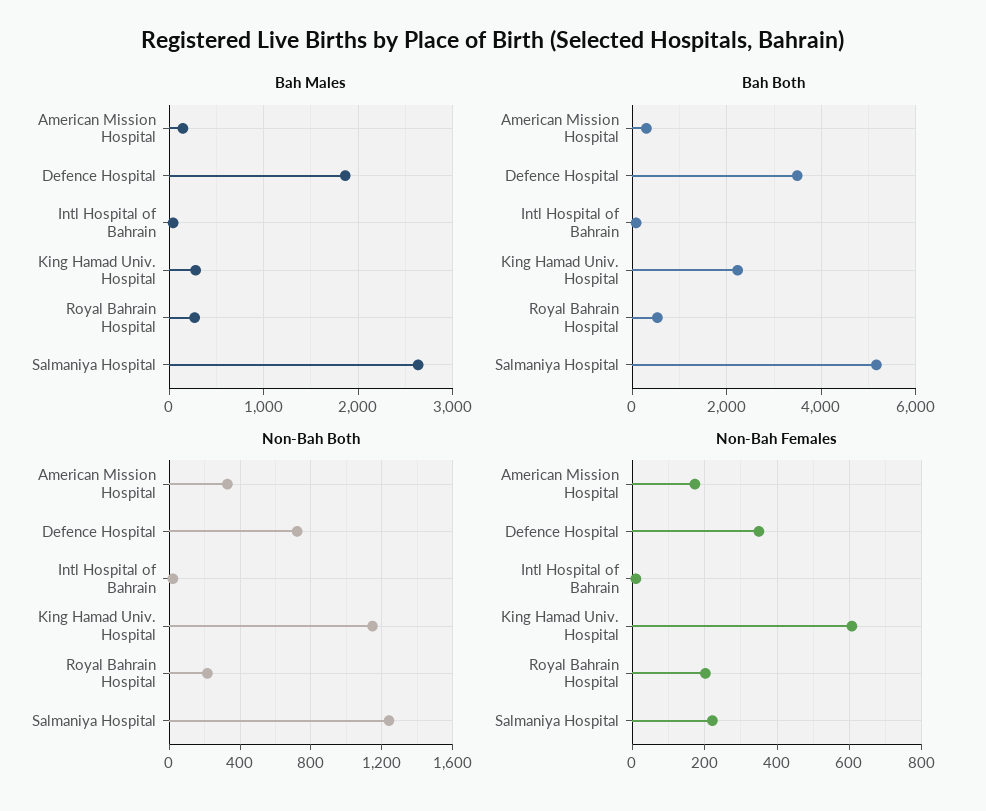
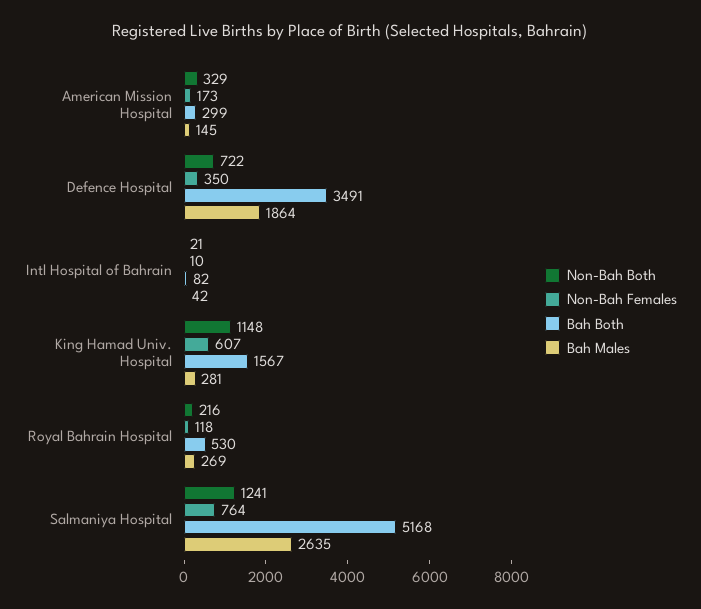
Bah Both, King Hamad Univ. Hospital: 2200 -> 1567
Non-Bah Females, Royal Bahrain Hospital: 200 -> 118
Non-Bah Females, Salmaniya Hospital: 220 -> 764

